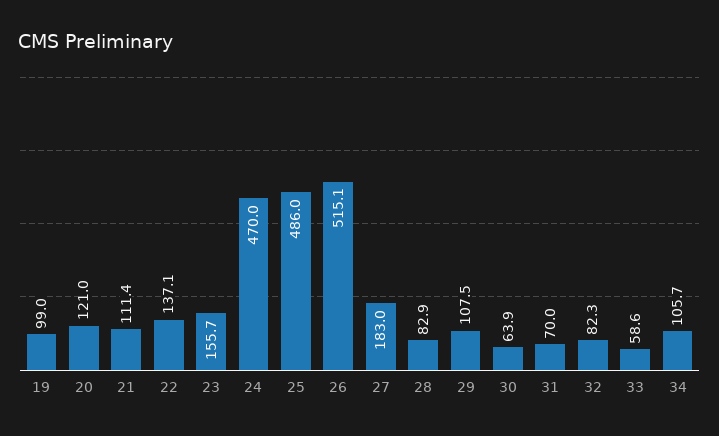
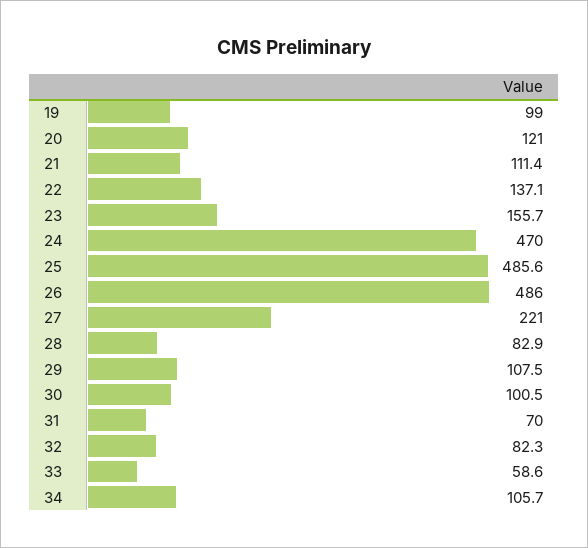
25: 486 -> 485.6
26: 515.1 -> 486
27: 183 -> 221
30: 63.9 -> 100.5

